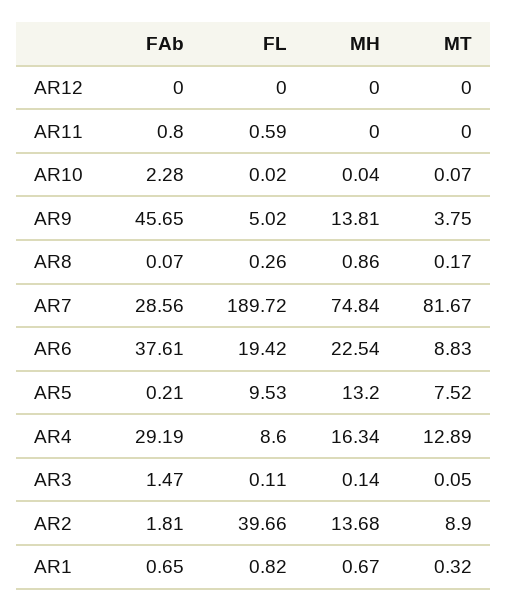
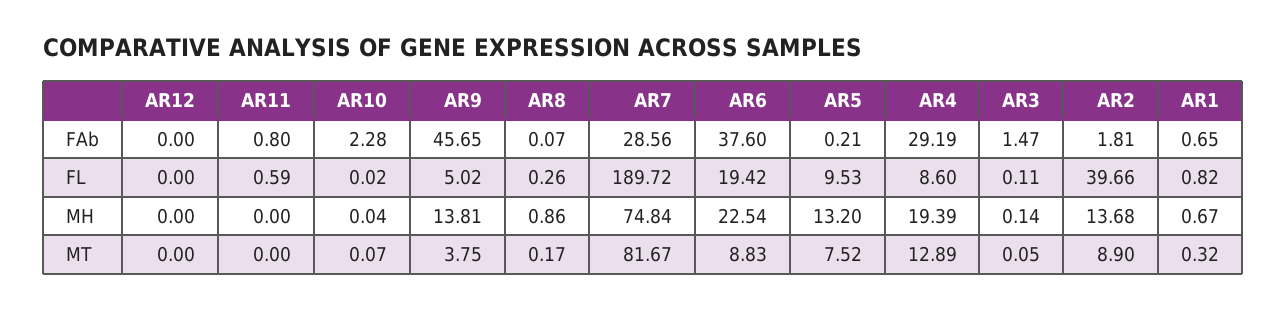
FAb, AR6: 37.61 -> 37.6
MH, AR4: 16.34 -> 19.39

